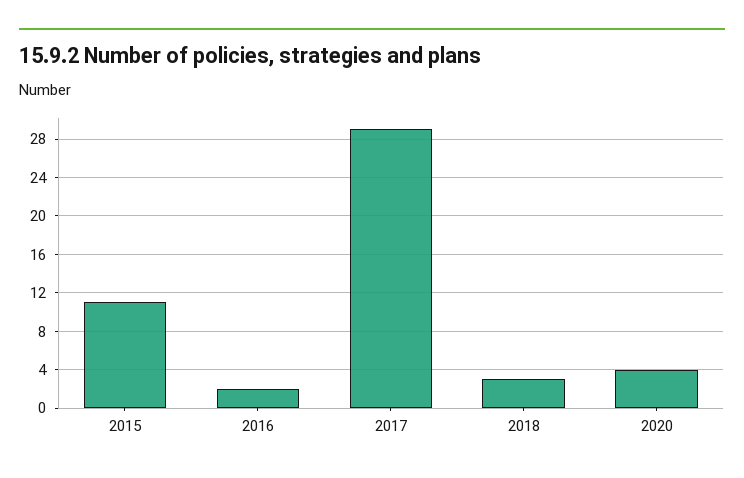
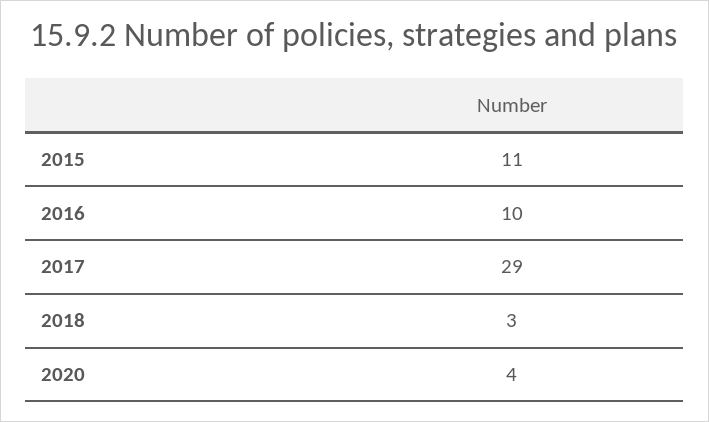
2016: 2 -> 10

